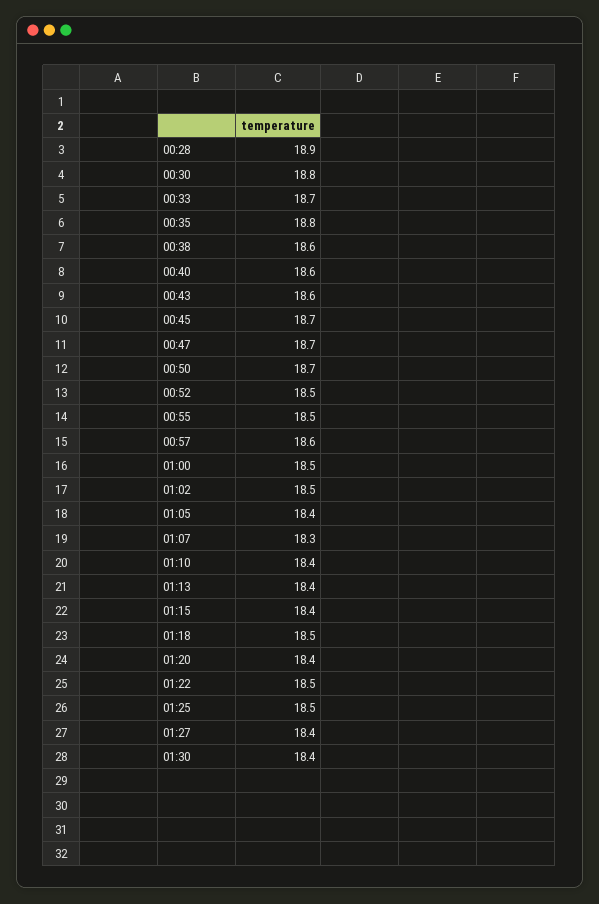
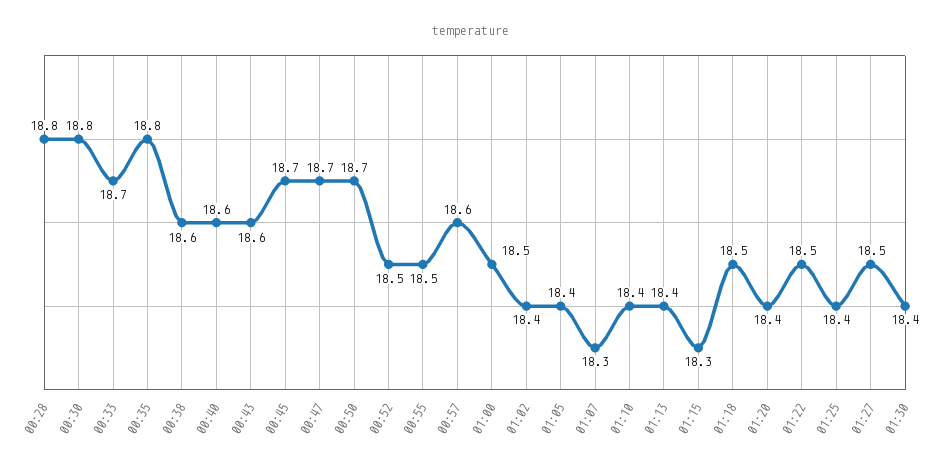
00:28: 18.9 -> 18.8
01:02: 18.5 -> 18.4
01:15: 18.4 -> 18.3
01:25: 18.5 -> 18.4
01:27: 18.4 -> 18.5

